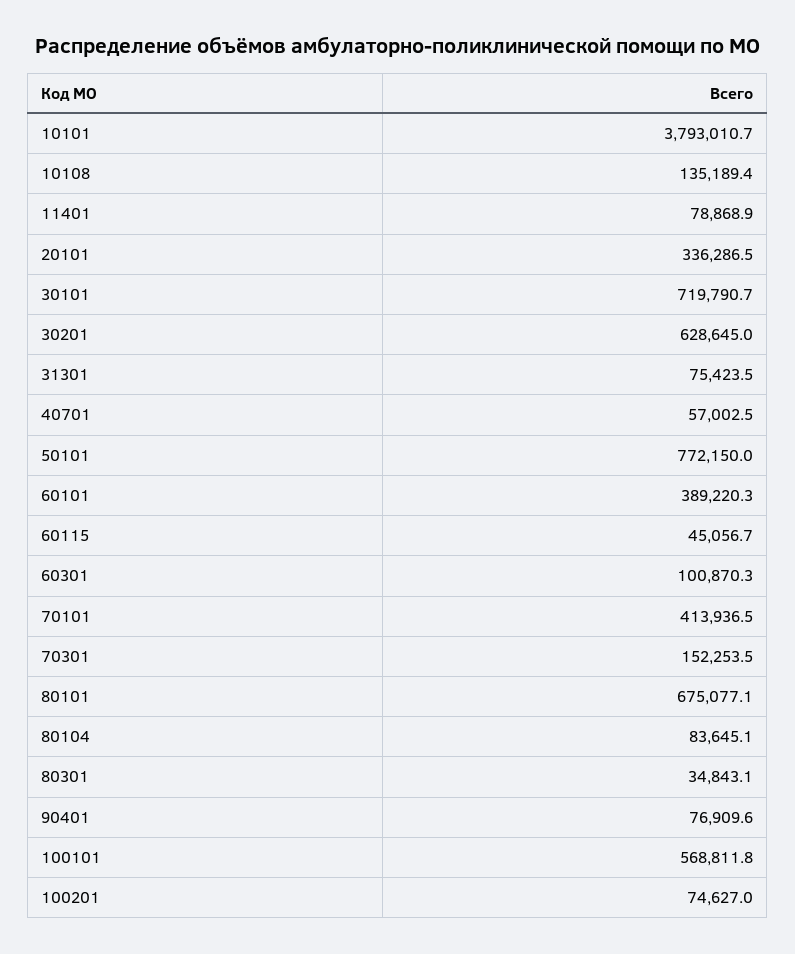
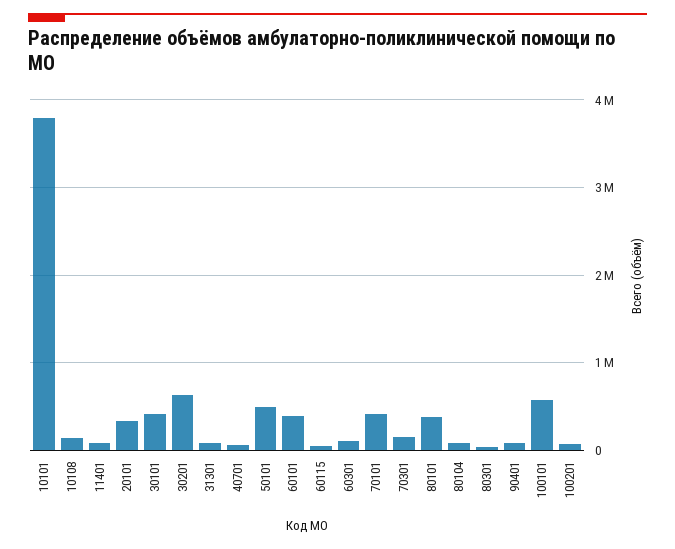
30101: 719790.7 -> 400000
50101: 772150 -> 500000
80101: 675077.1 -> 400000

